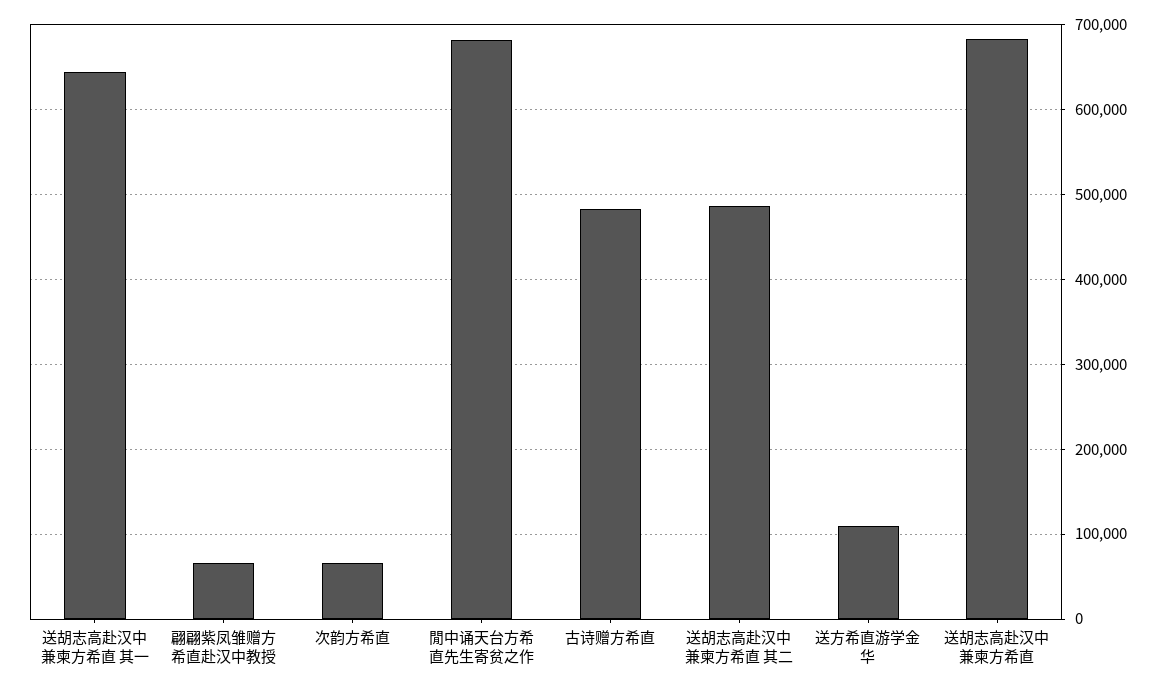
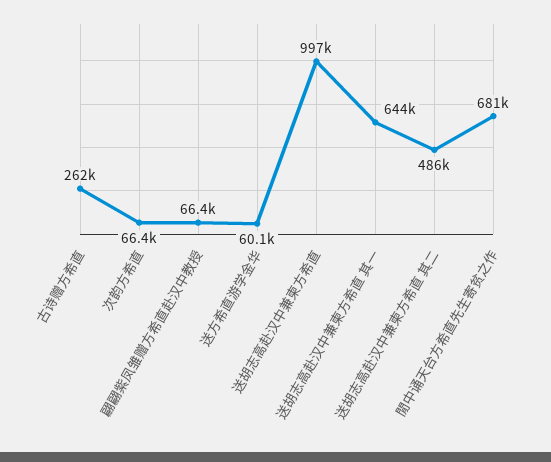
古诗赠方希直: 480000 -> 262000
送方希直游学金华: 110000 -> 60100
送胡志高赴汉中兼柬方希直: 680000 -> 997000

